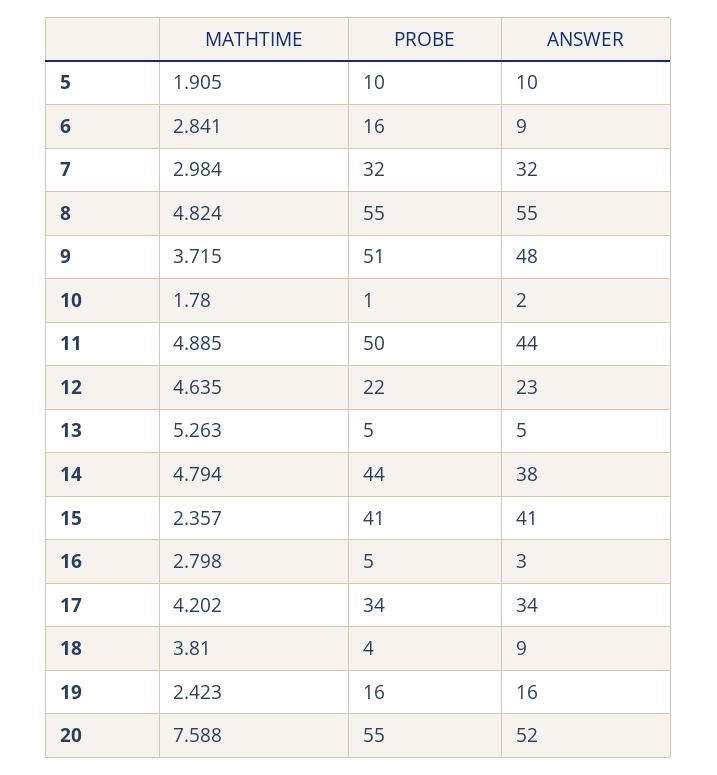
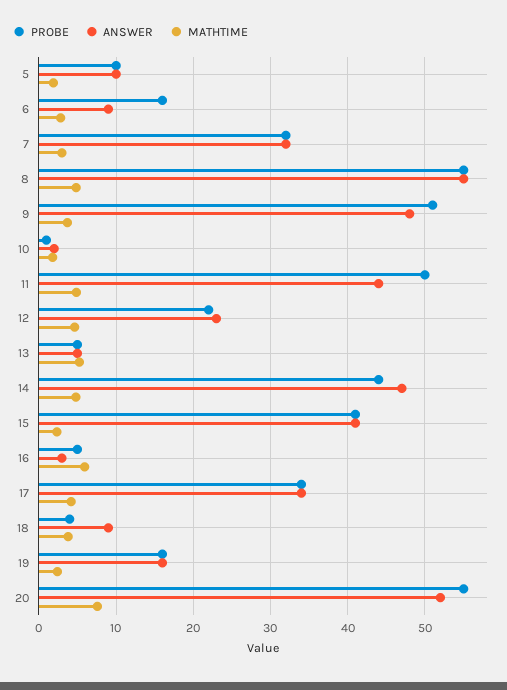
ANSWER, 14: 38 -> 47
MATHTIME, 16: 2.798 -> 6

